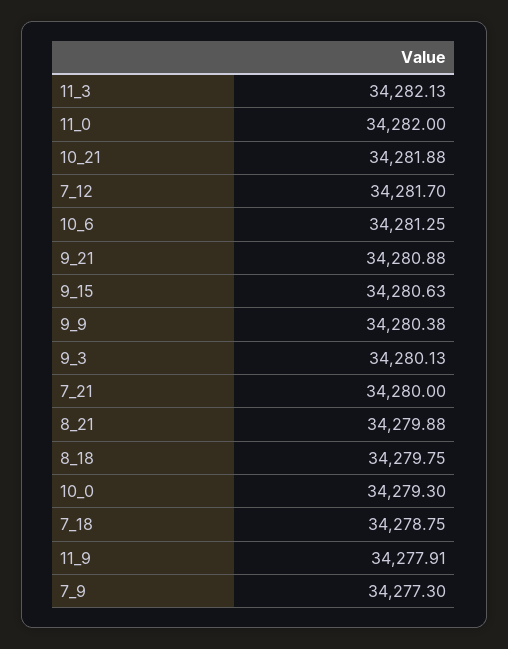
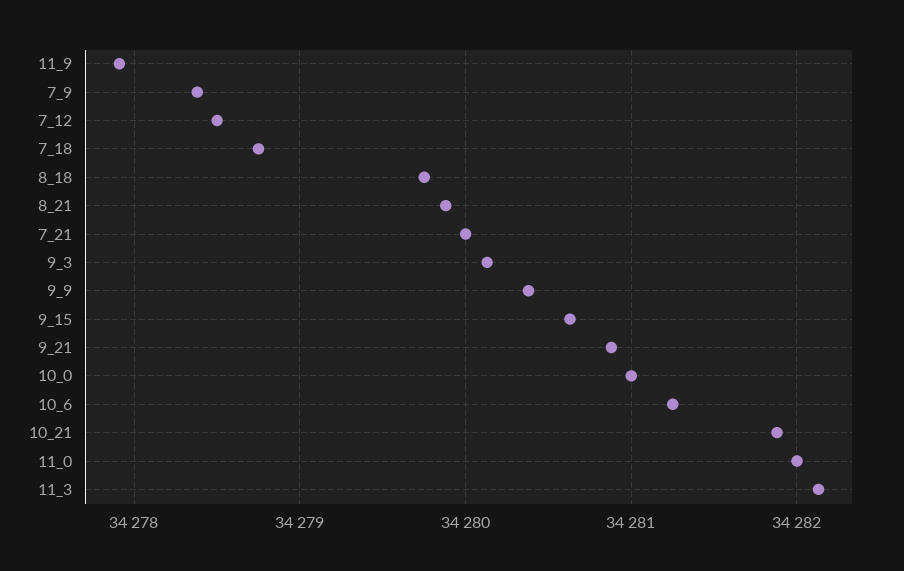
7_12: 34281.7 -> 34278.5
10_0: 34279.3 -> 34281
7_9: 34277.3 -> 34278.4

